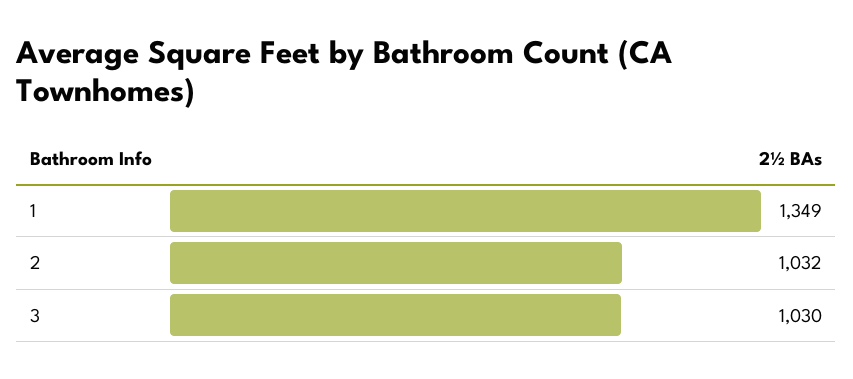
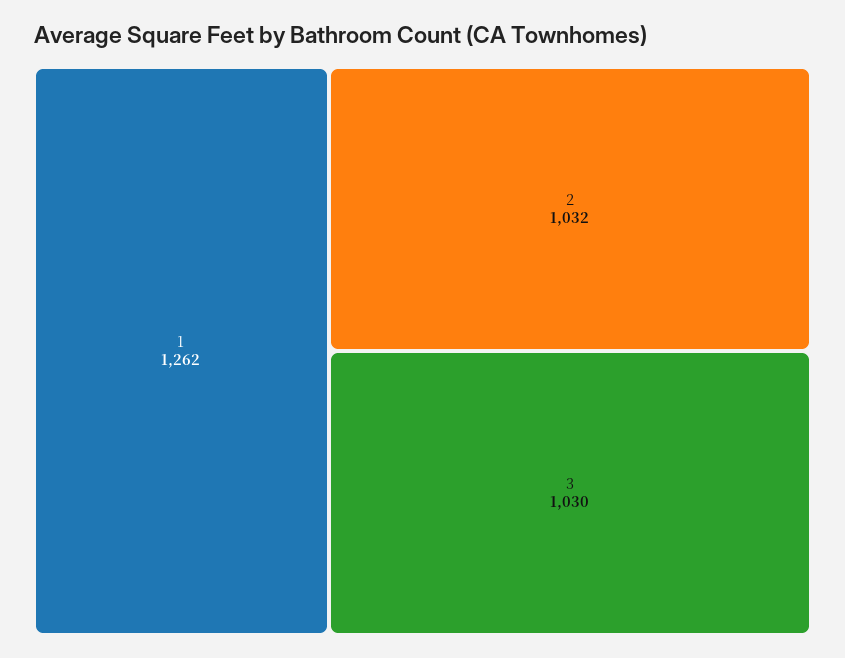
1: 1349 -> 1262

